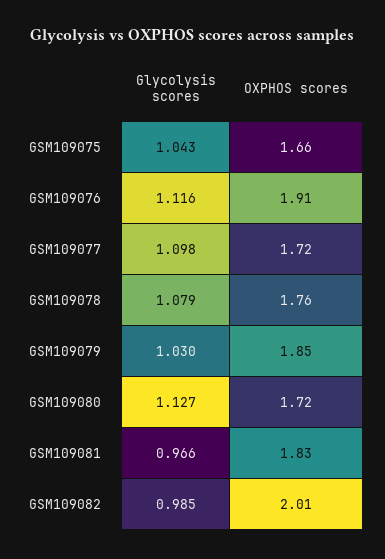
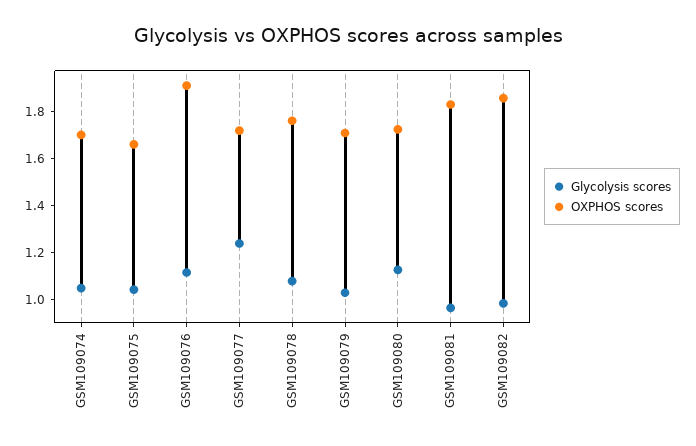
Glycolysis scores, GSM109077: 1.098 -> 1.25
OXPHOS scores, GSM109079: 1.85 -> 1.7
OXPHOS scores, GSM109082: 2.01 -> 1.85
Glycolysis scores, GSM109074: none -> 1.05
OXPHOS scores, GSM109074: none -> 1.7

